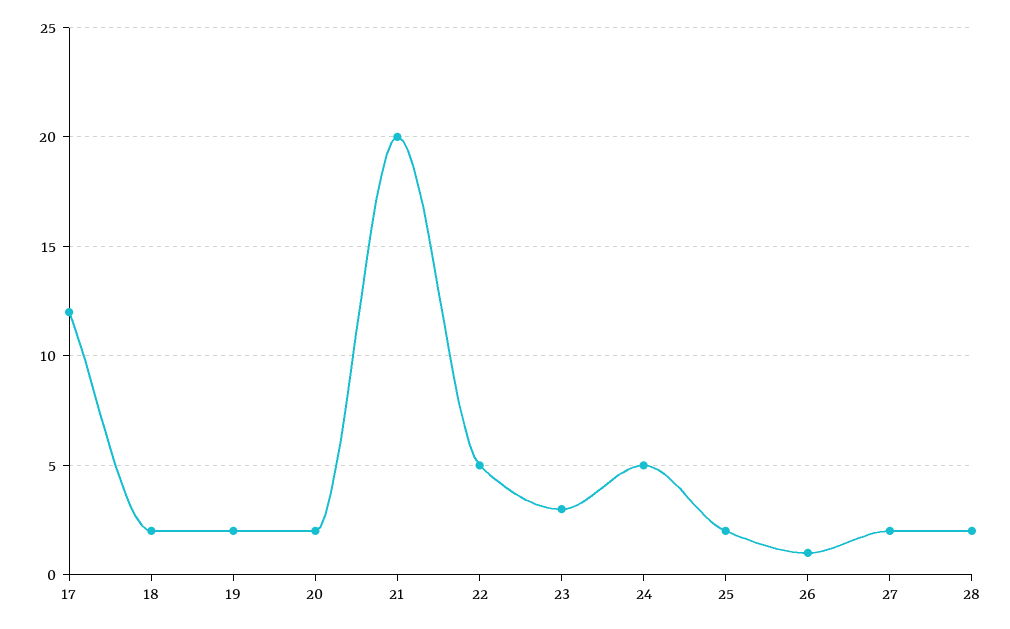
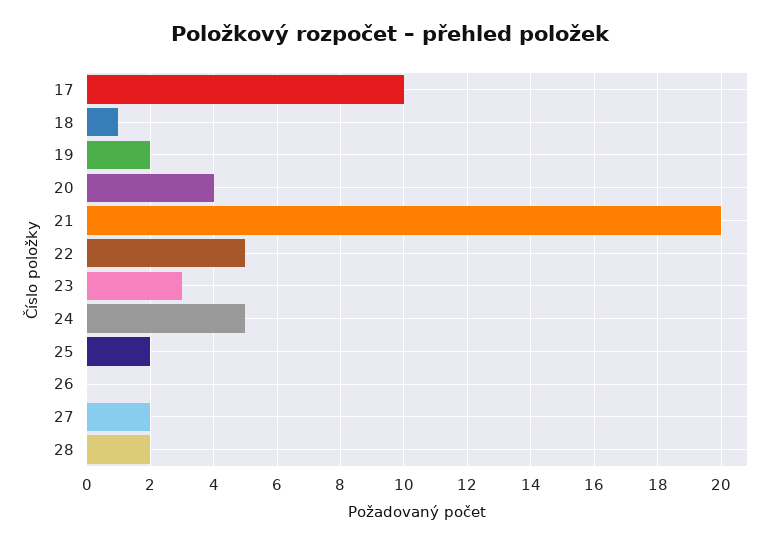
17: 12 -> 10
18: 2 -> 1
20: 2 -> 4
26: 1 -> 0

